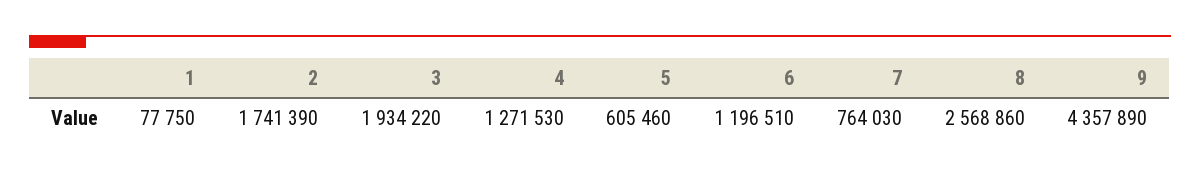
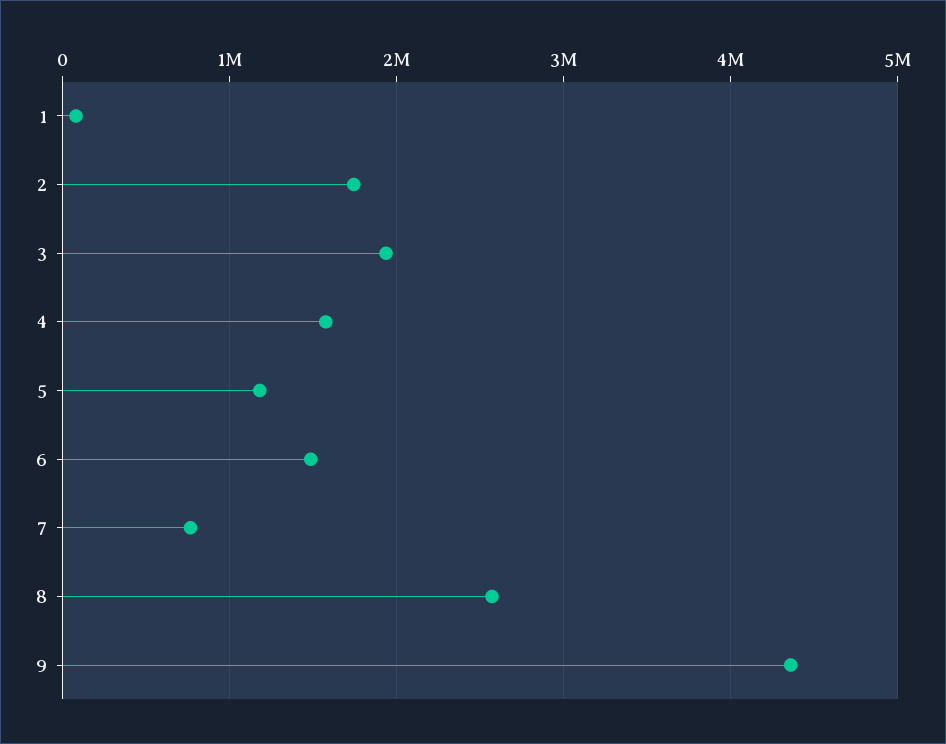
4: 1271530 -> 1600000
5: 605460 -> 1200000
6: 1196510 -> 1500000

